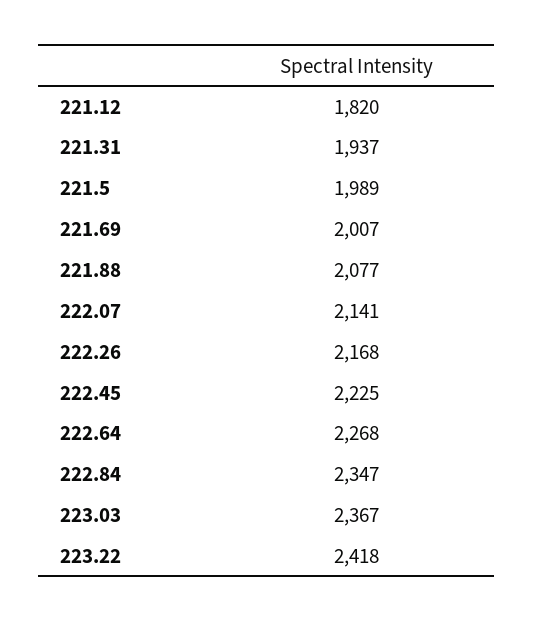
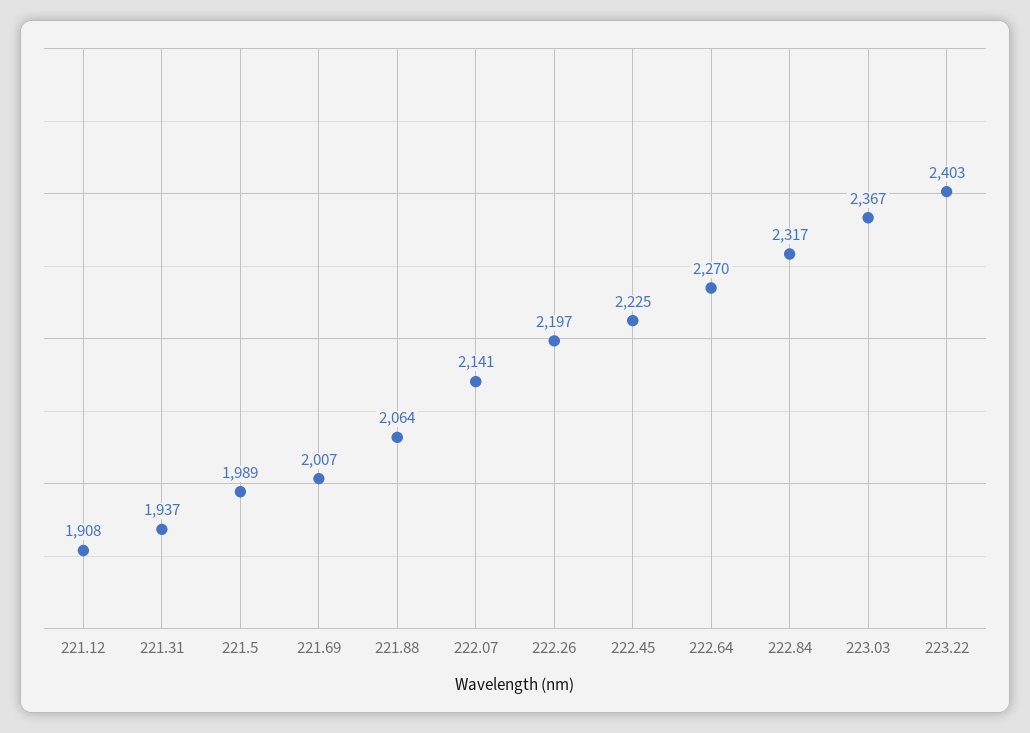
221.12: 1820 -> 1908
221.88: 2077 -> 2064
222.26: 2168 -> 2197
222.64: 2268 -> 2270
222.84: 2347 -> 2317
223.22: 2418 -> 2403

